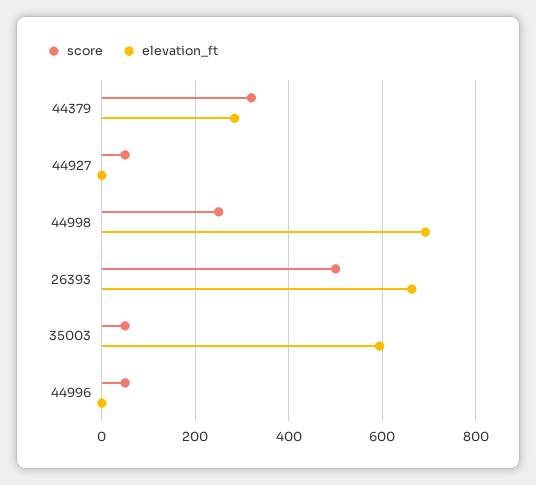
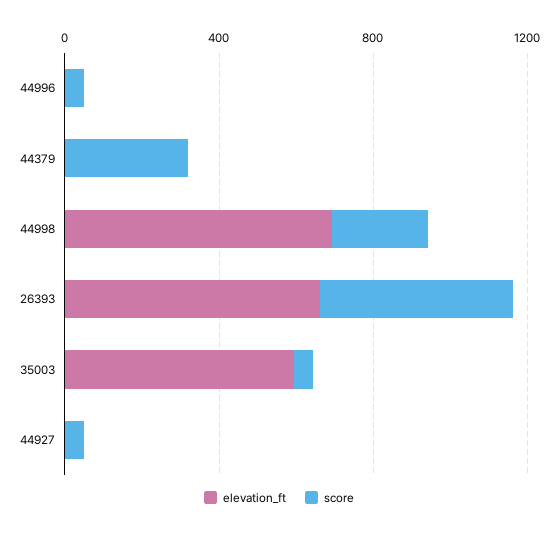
elevation_ft, 44379: 280 -> 0

